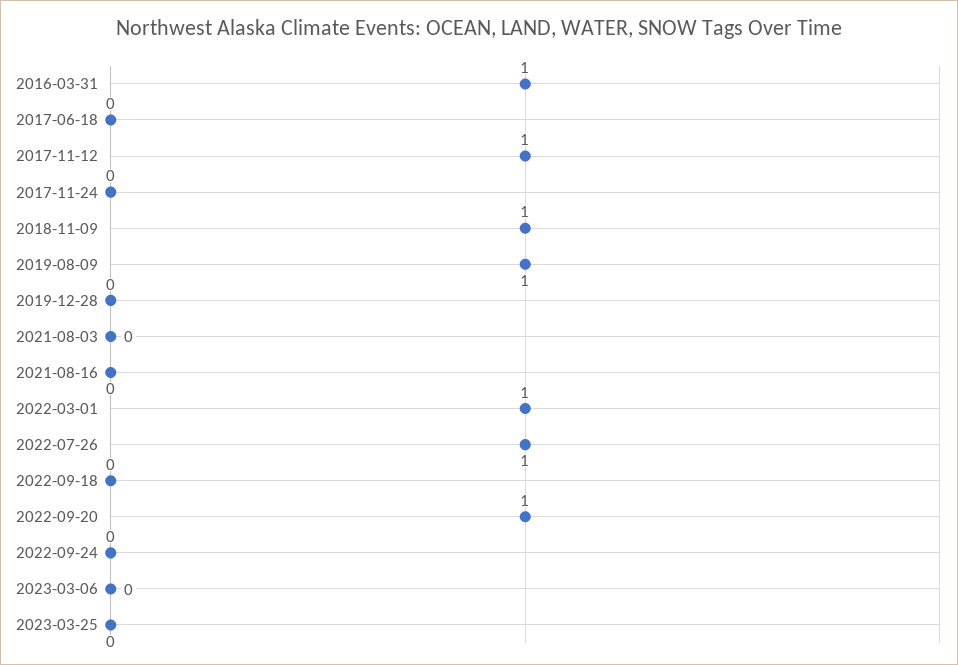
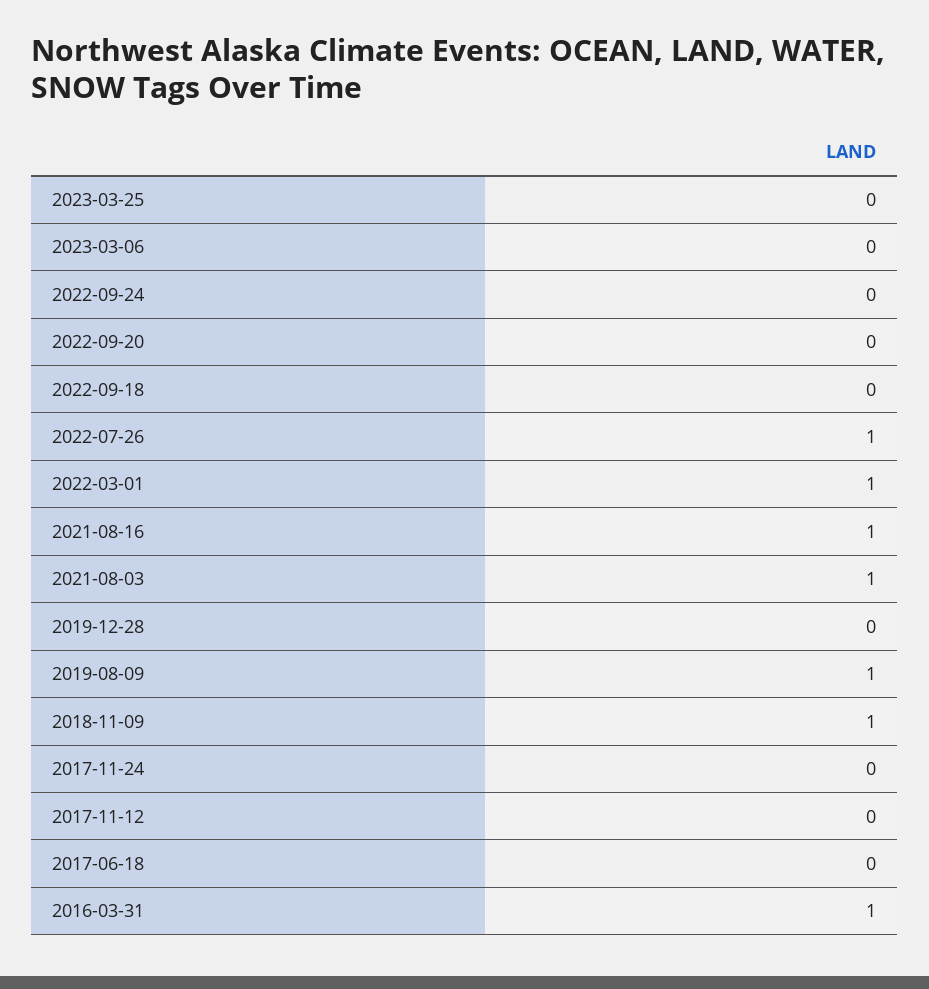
2017-11-12: 1 -> 0
2021-08-03: 0 -> 1
2021-08-16: 0 -> 1
2022-09-20: 1 -> 0

